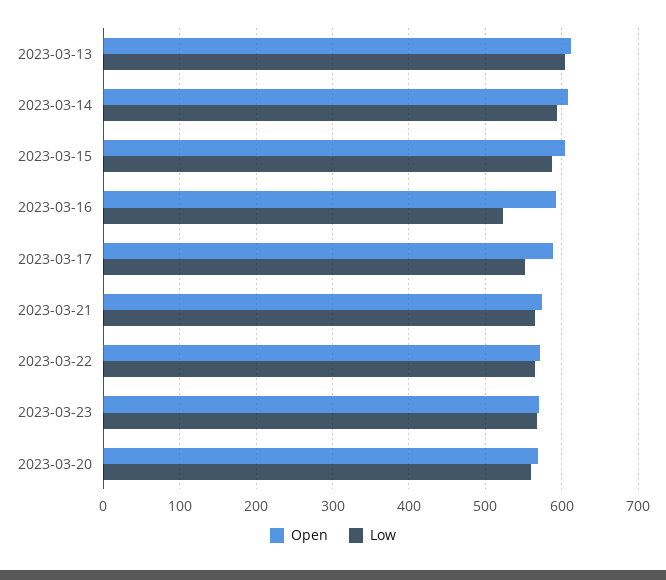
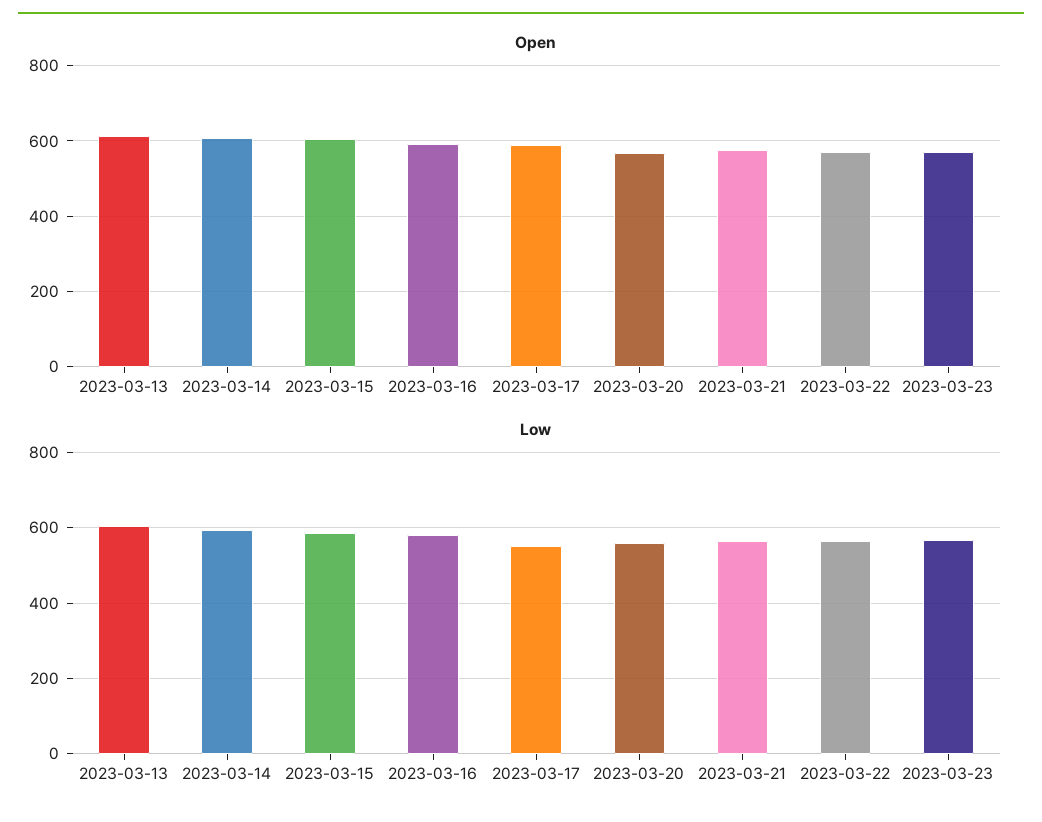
Low, 2023-03-16: 520 -> 580

